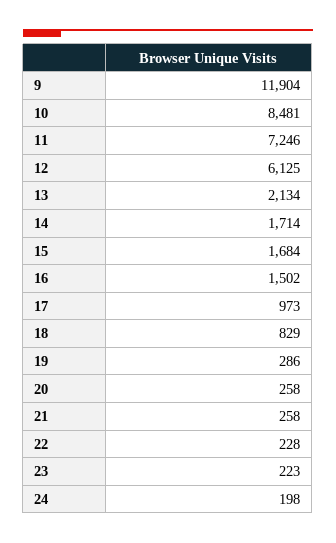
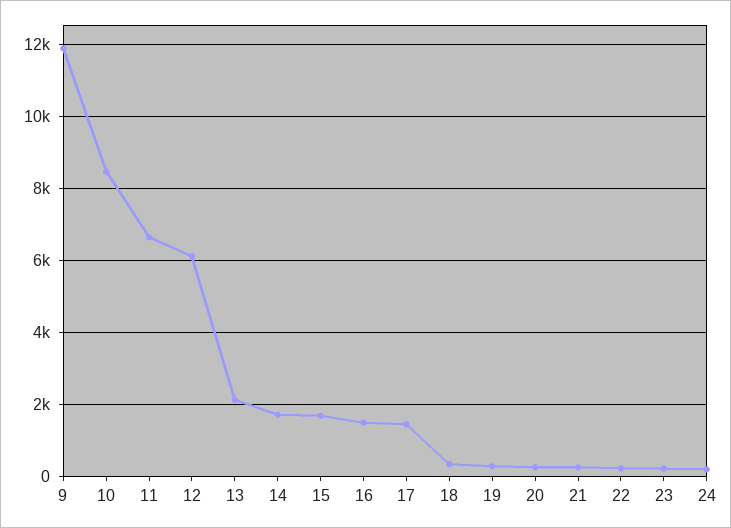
11: 7246 -> 6600
17: 973 -> 1400
18: 829 -> 400

